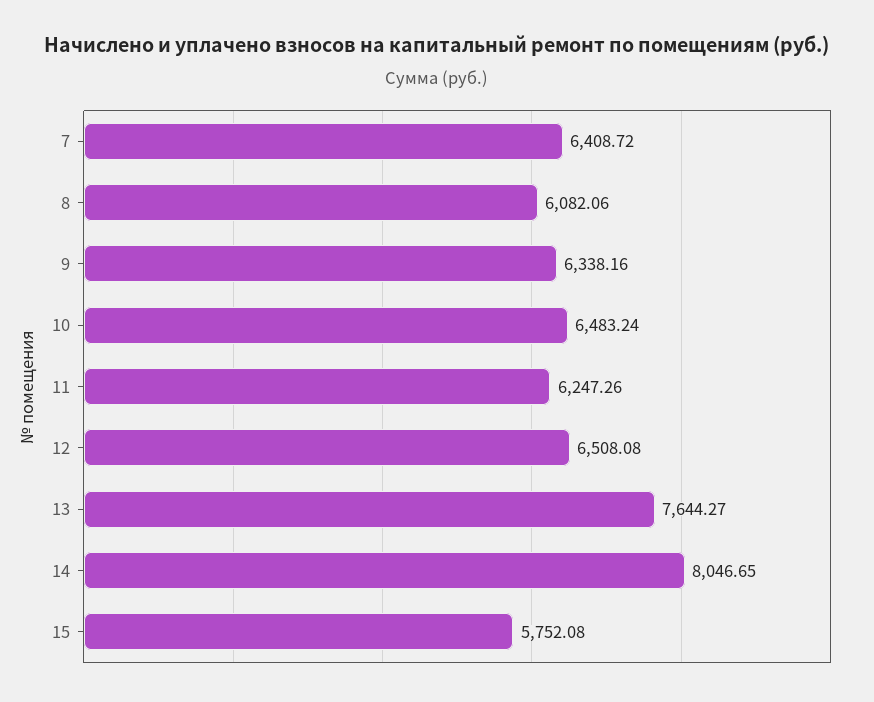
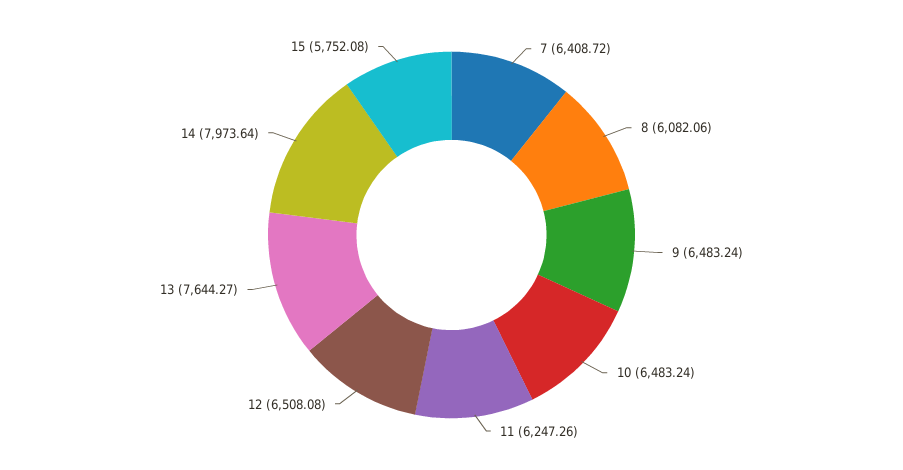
9: 6338.16 -> 6483.24
14: 8046.65 -> 7973.64

